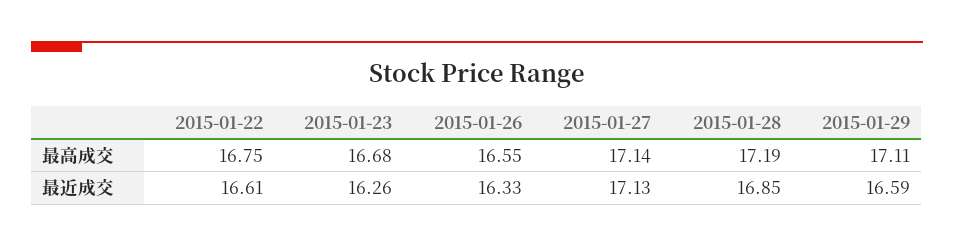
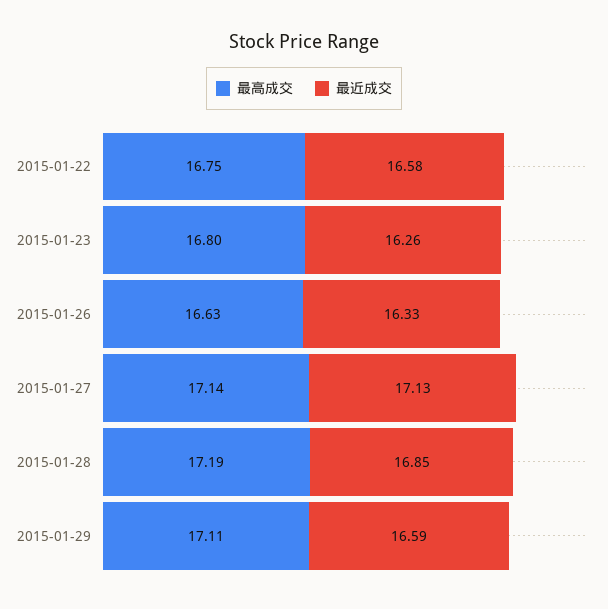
最高成交, 2015-01-23: 16.68 -> 16.8
最高成交, 2015-01-26: 16.55 -> 16.63
最近成交, 2015-01-22: 16.61 -> 16.58

